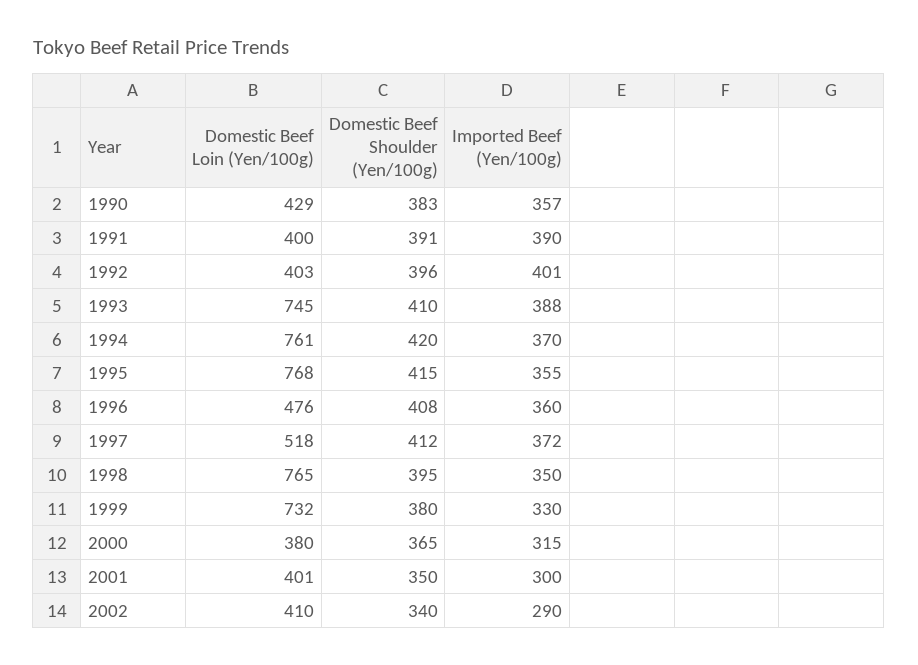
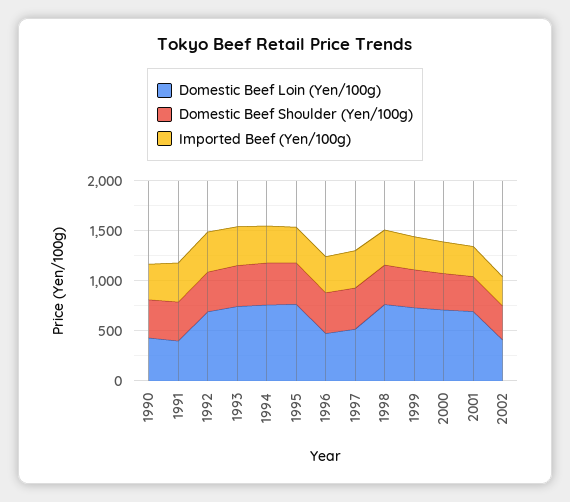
Domestic Beef Loin (Yen/100g), 1992: 403 -> 700
Domestic Beef Loin (Yen/100g), 2000: 380 -> 700
Domestic Beef Loin (Yen/100g), 2001: 401 -> 700

